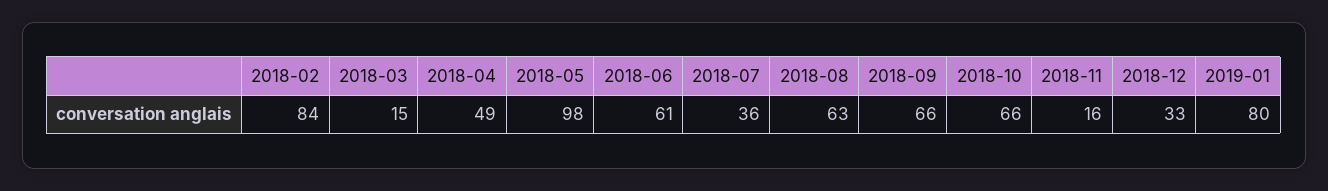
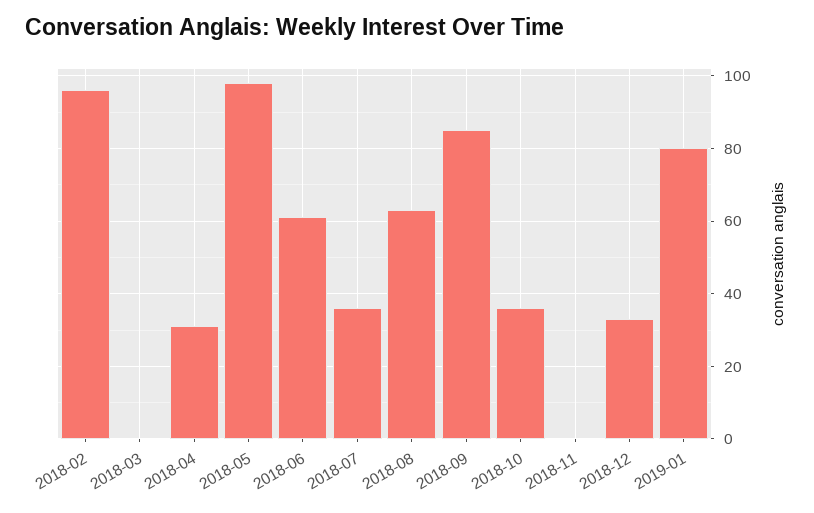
2018-02: 84 -> 95
2018-03: 15 -> 0
2018-04: 49 -> 30
2018-09: 66 -> 85
2018-10: 66 -> 35
2018-11: 16 -> 0

